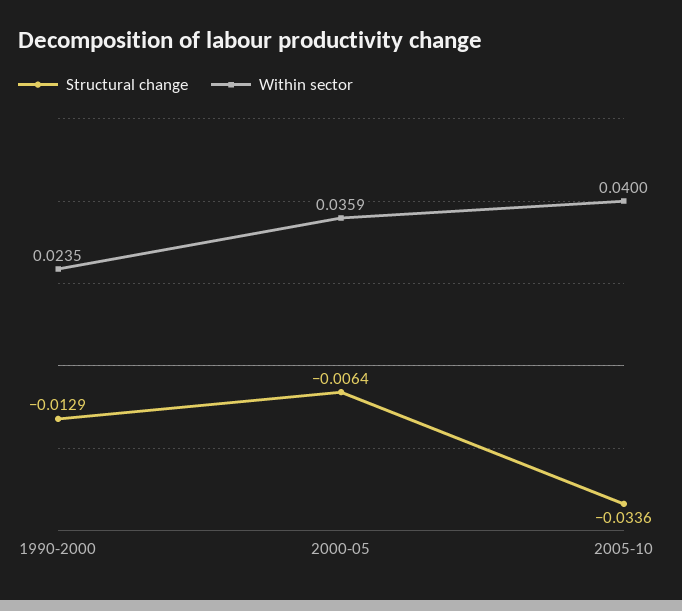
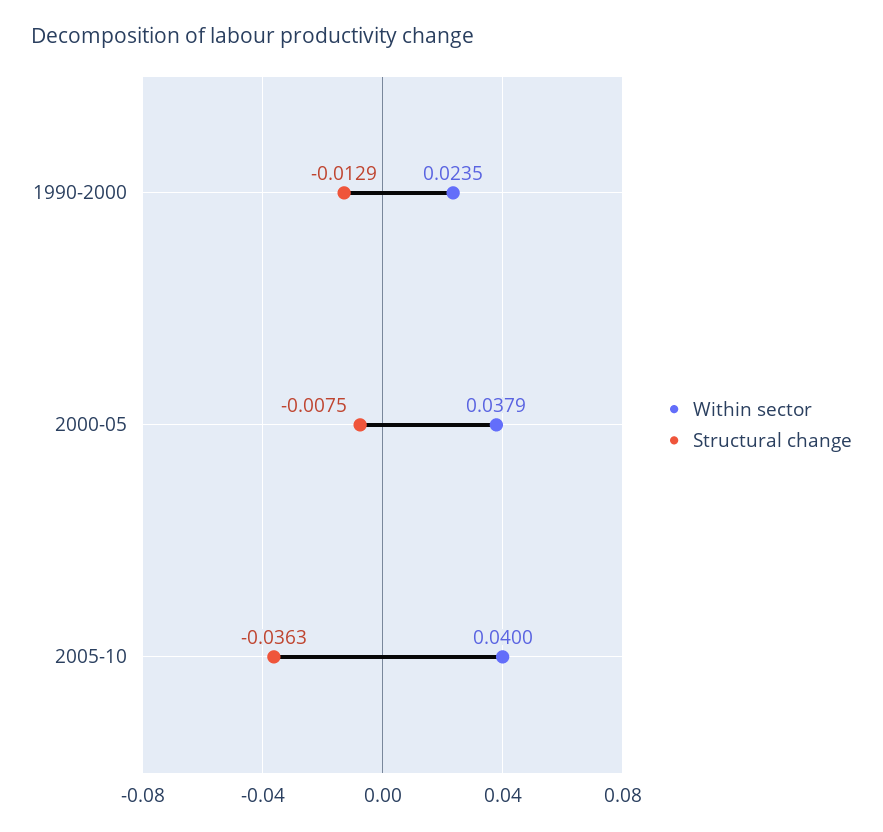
Structural change, 2000-05: -0.0064 -> -0.0075
Within sector, 2000-05: 0.0359 -> 0.0379
Structural change, 2005-10: -0.0336 -> -0.0363

